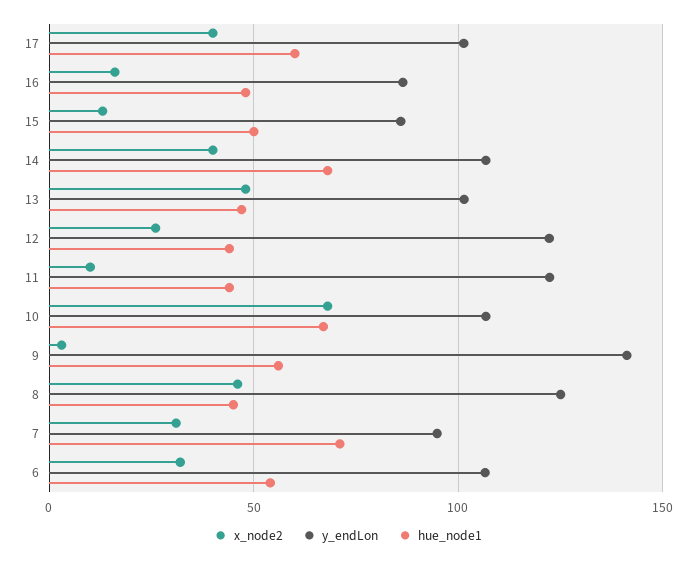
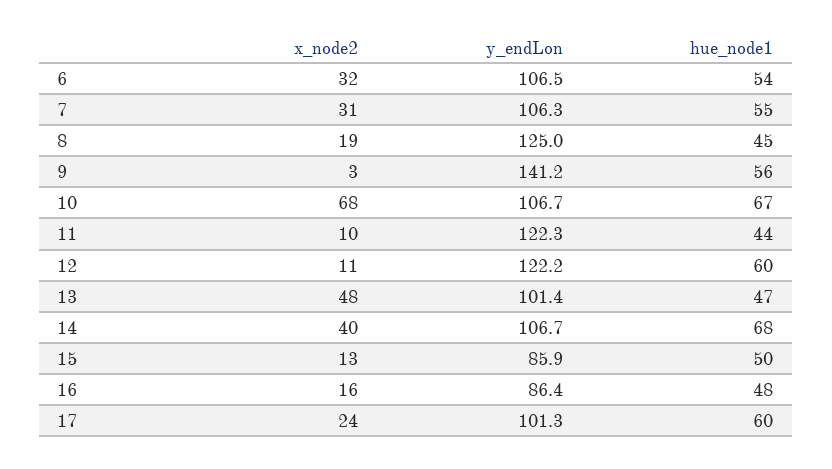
x_node2, 17: 40 -> 24
x_node2, 12: 25 -> 11
hue_node1, 12: 45 -> 60
x_node2, 8: 45 -> 19
y_endLon, 7: 95 -> 106.3
hue_node1, 7: 70 -> 55

